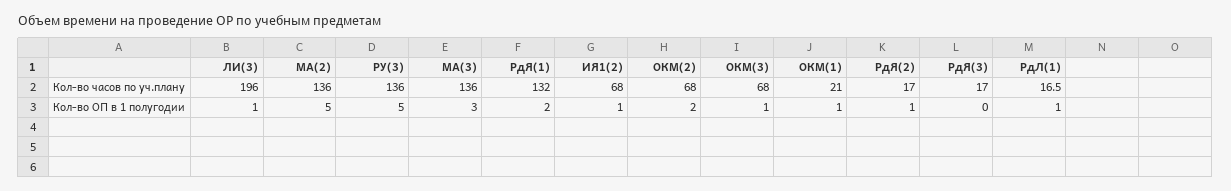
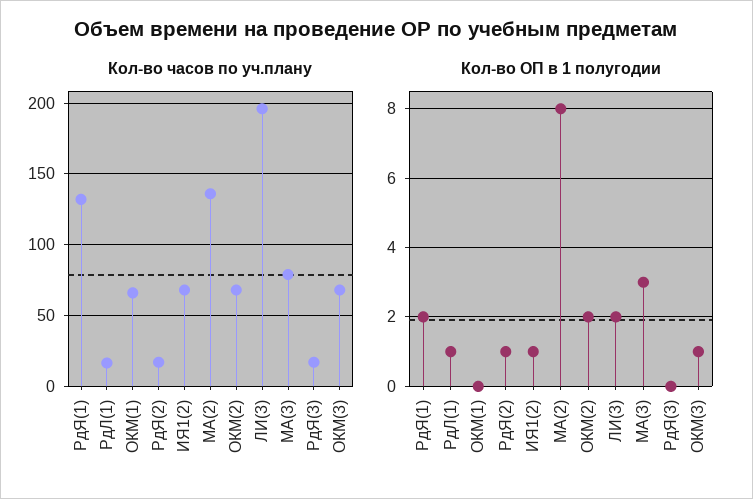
Кол-во часов по уч.плану, РУ(3): 136 -> none
Кол-во часов по уч.плану, МА(3): 136 -> 80
Кол-во часов по уч.плану, ОКМ(1): 21 -> 65
Кол-во ОП в 1 полугодии, ЛИ(3): 1 -> 2
Кол-во ОП в 1 полугодии, МА(2): 5 -> 8
Кол-во ОП в 1 полугодии, РУ(3): 5 -> none
Кол-во ОП в 1 полугодии, ОКМ(1): 1 -> 0

